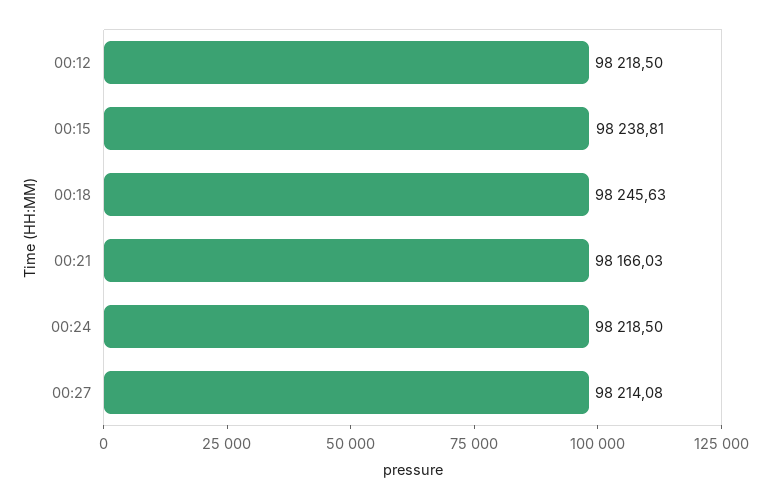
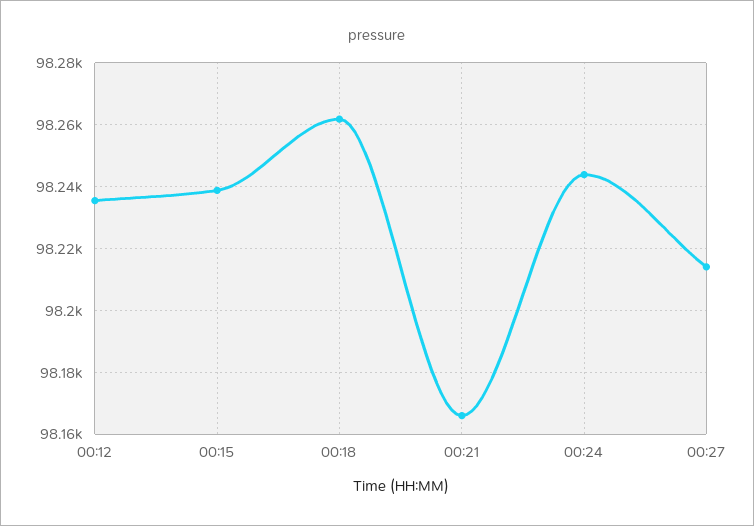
00:12: 98218.5 -> 98236
00:18: 98245.63 -> 98262
00:24: 98218.5 -> 98244

